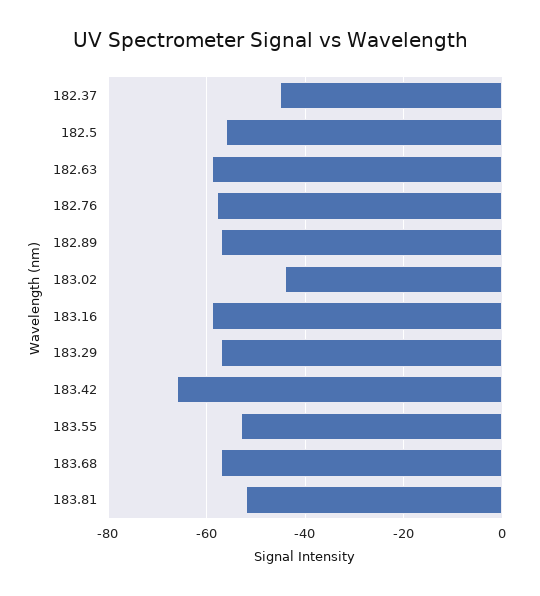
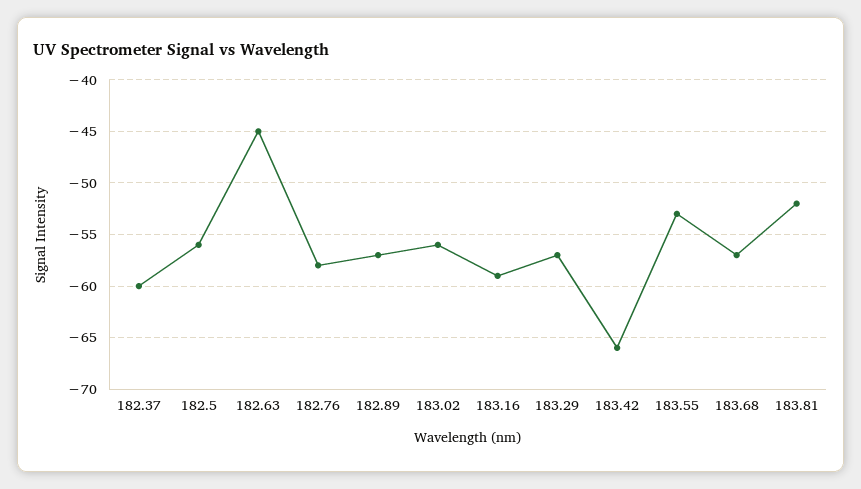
182.37: -45 -> -60
182.63: -60 -> -45
183.02: -45 -> -56

